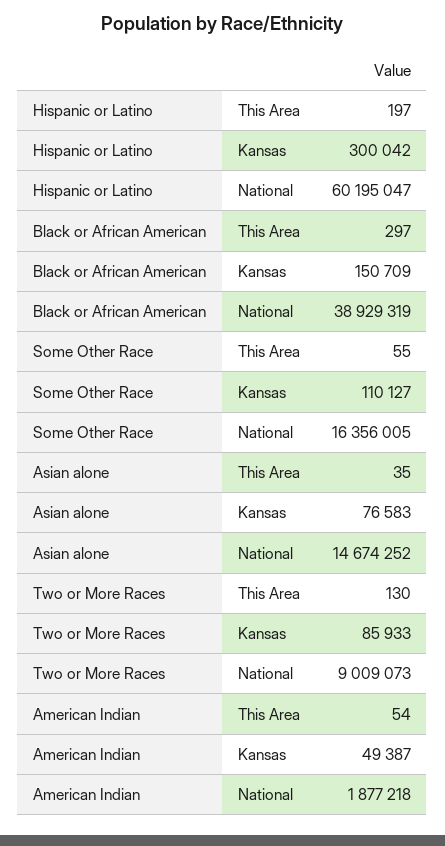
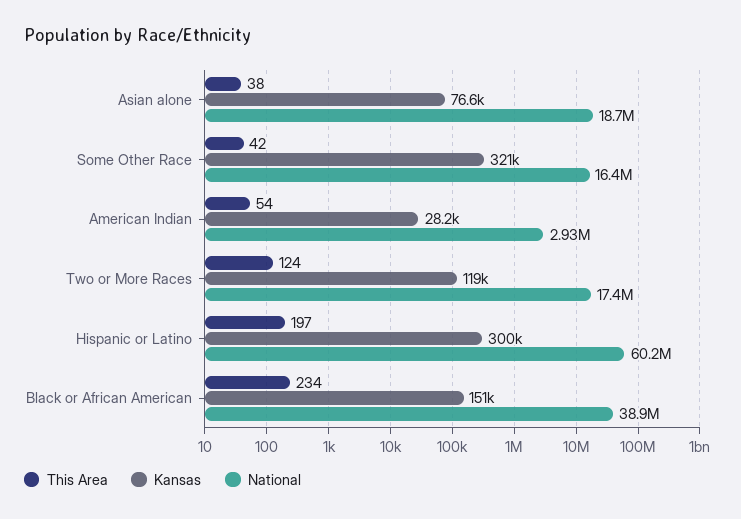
This Area, Black or African American: 297 -> 234
This Area, Some Other Race: 55 -> 42
Kansas, Some Other Race: 110127 -> 321000
This Area, Asian alone: 35 -> 38
National, Asian alone: 14674252 -> 18700000
This Area, Two or More Races: 130 -> 124
Kansas, Two or More Races: 85933 -> 119000
National, Two or More Races: 9009073 -> 17400000
Kansas, American Indian: 49387 -> 28200
National, American Indian: 1877218 -> 2930000

